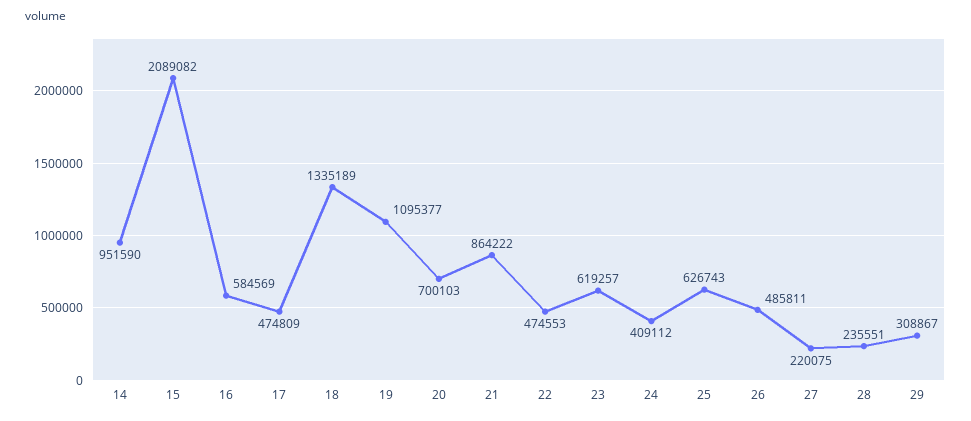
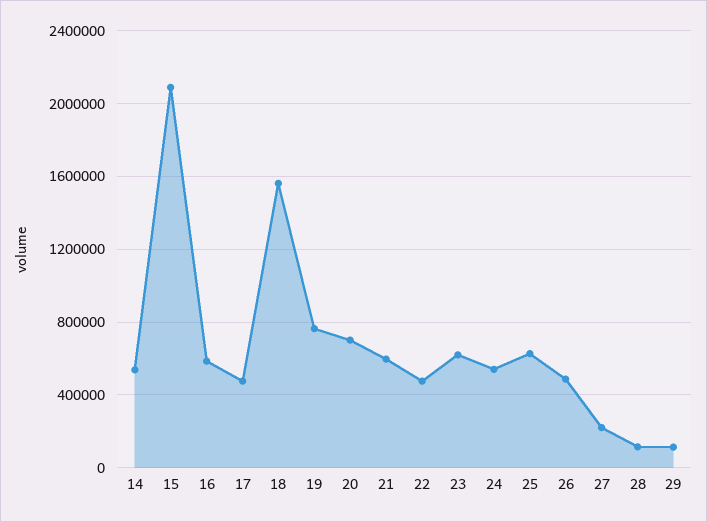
14: 951590 -> 550000
18: 1335189 -> 1550000
19: 1095377 -> 750000
21: 864222 -> 600000
24: 409112 -> 550000
28: 235551 -> 100000
29: 308867 -> 100000

